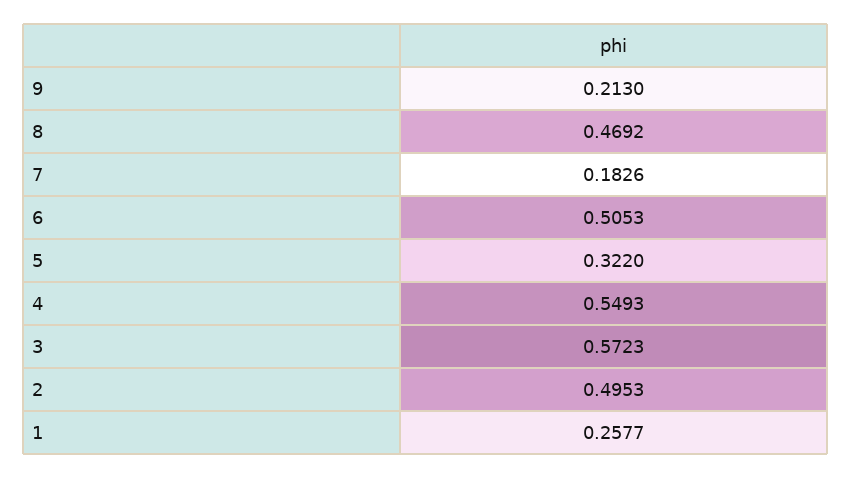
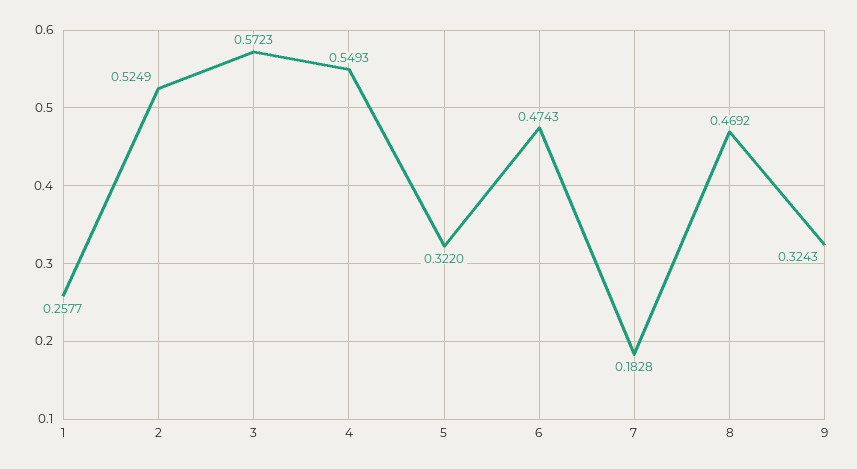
9: 0.213 -> 0.3243
7: 0.1826 -> 0.1828
6: 0.5053 -> 0.4743
2: 0.4953 -> 0.5249

